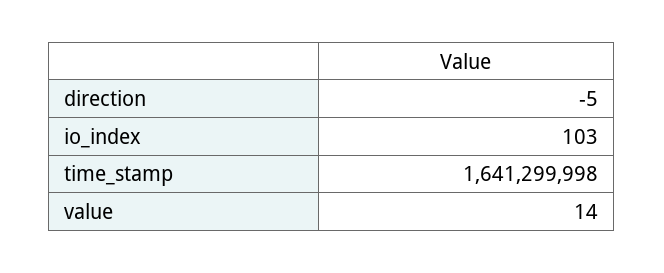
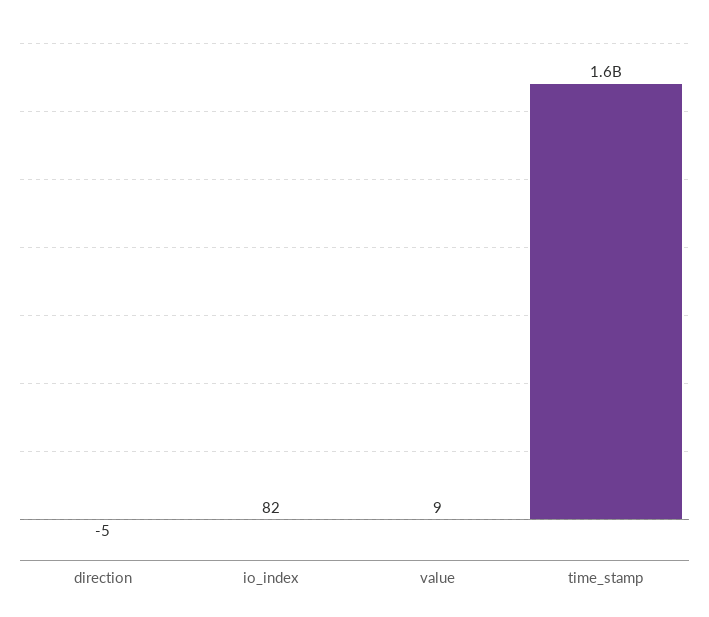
io_index: 103 -> 82
value: 14 -> 9

